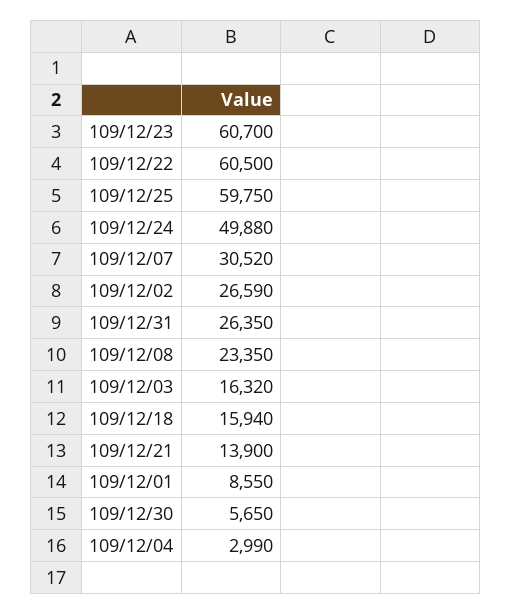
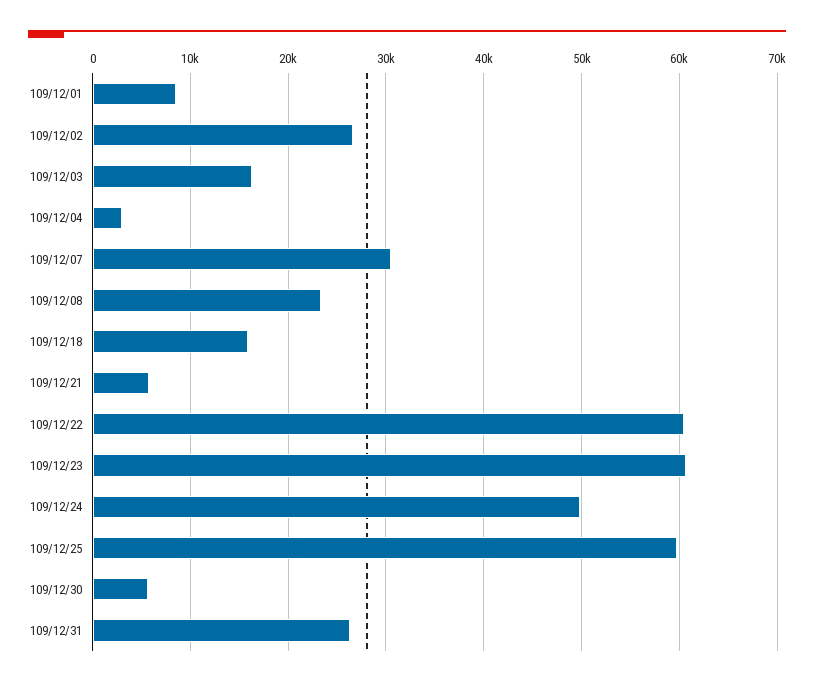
109/12/21: 13900 -> 6000

